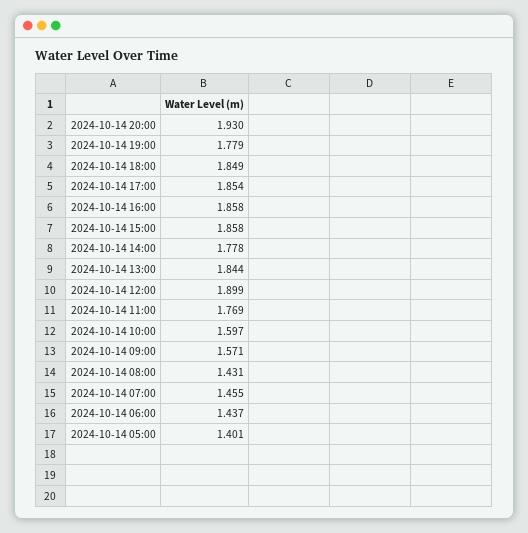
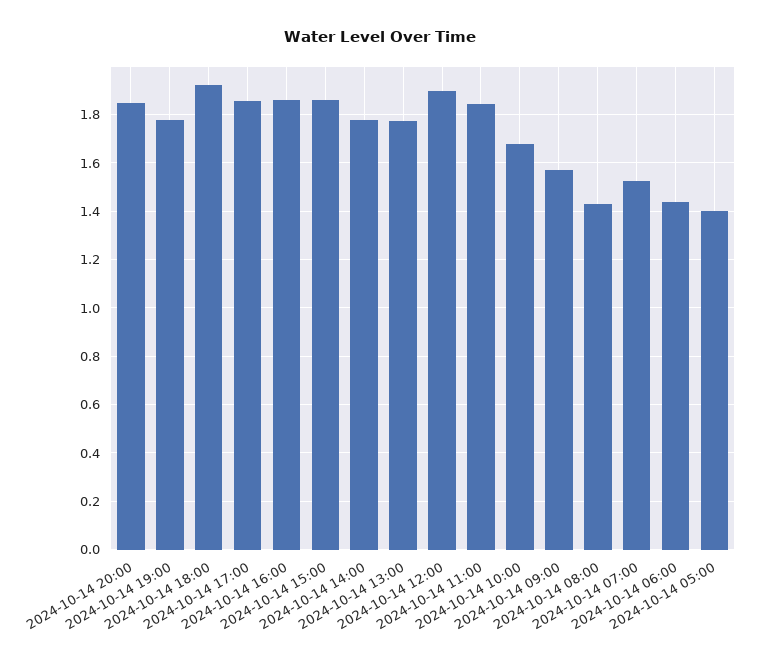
2024-10-14 20:00: 1.93 -> 1.85
2024-10-14 18:00: 1.849 -> 1.925
2024-10-14 13:00: 1.844 -> 1.775
2024-10-14 11:00: 1.769 -> 1.85
2024-10-14 10:00: 1.597 -> 1.675
2024-10-14 07:00: 1.455 -> 1.525

